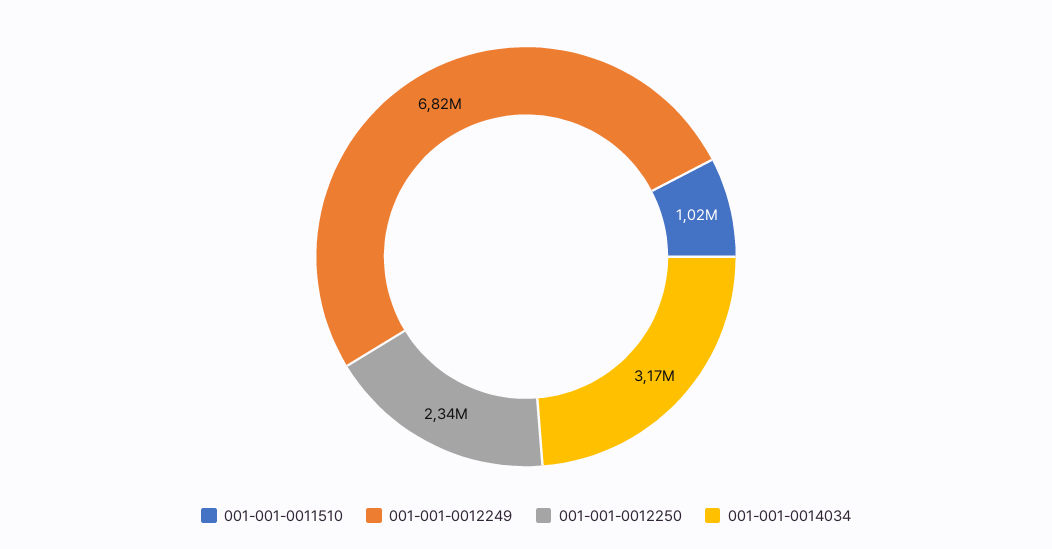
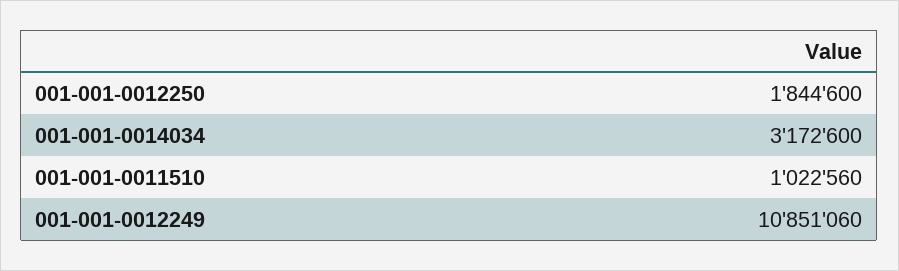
001-001-0012249: 6820000 -> 10851060
001-001-0012250: 2340000 -> 1844600

